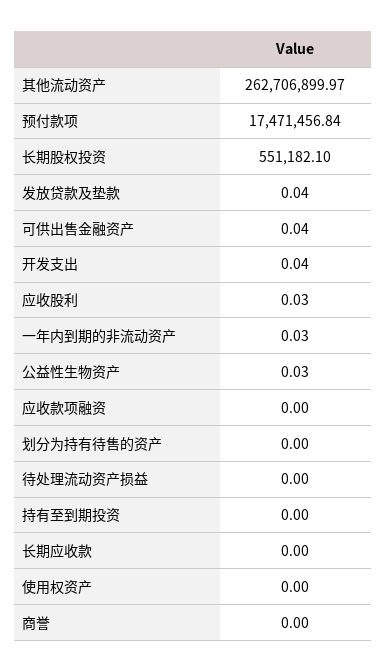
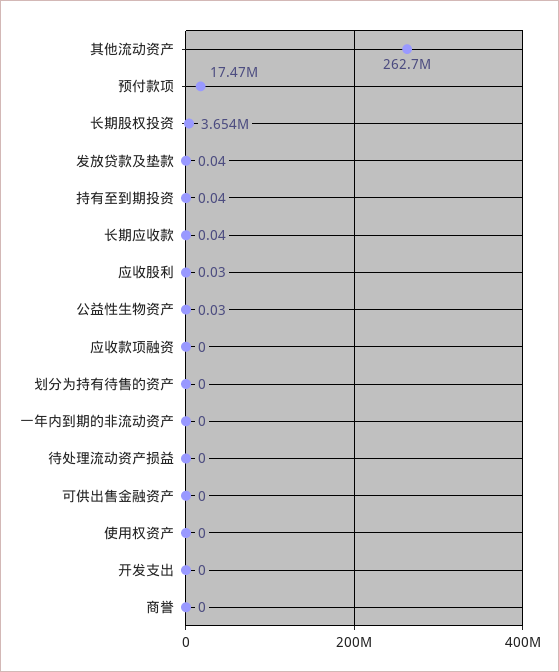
长期股权投资: 551182.1 -> 3654000
可供出售金融资产: 0.04 -> 0
开发支出: 0.04 -> 0
一年内到期的非流动资产: 0.03 -> 0
持有至到期投资: 0 -> 0.04
长期应收款: 0 -> 0.04

